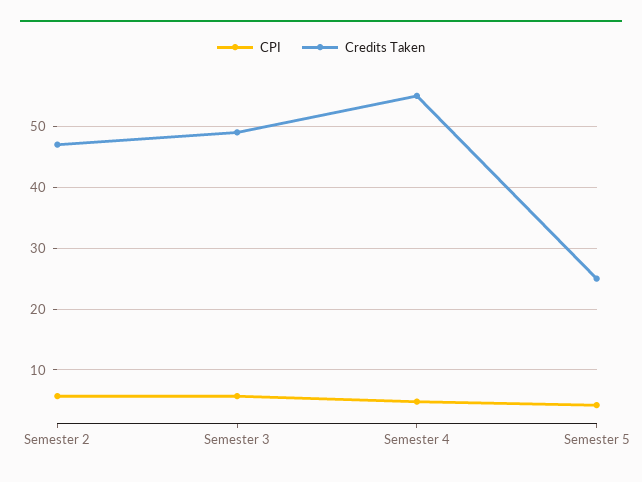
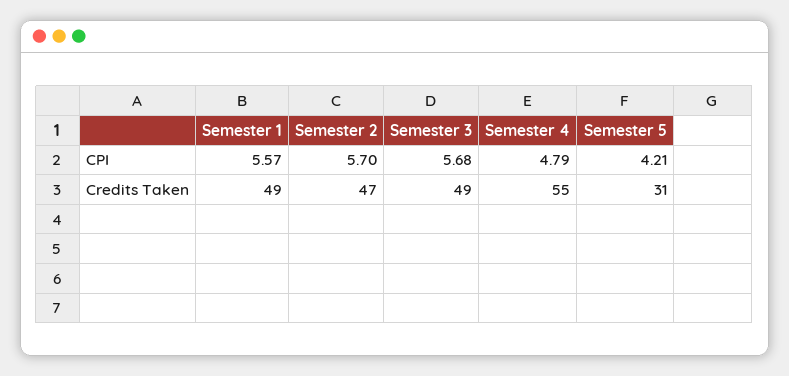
Credits Taken, Semester 5: 25 -> 31
CPI, Semester 1: none -> 5.57
Credits Taken, Semester 1: none -> 49

